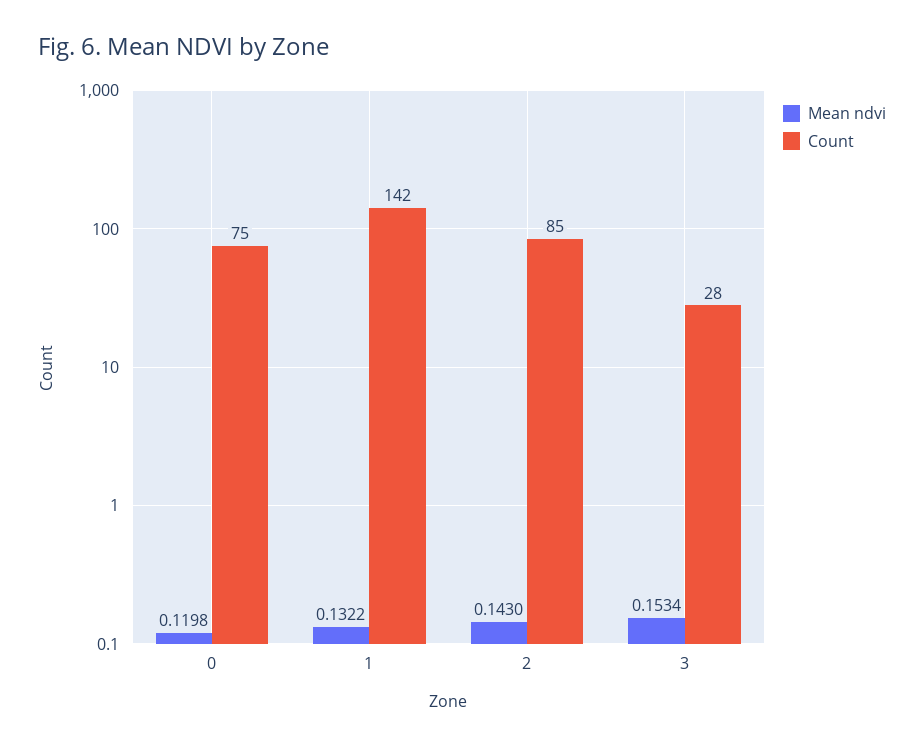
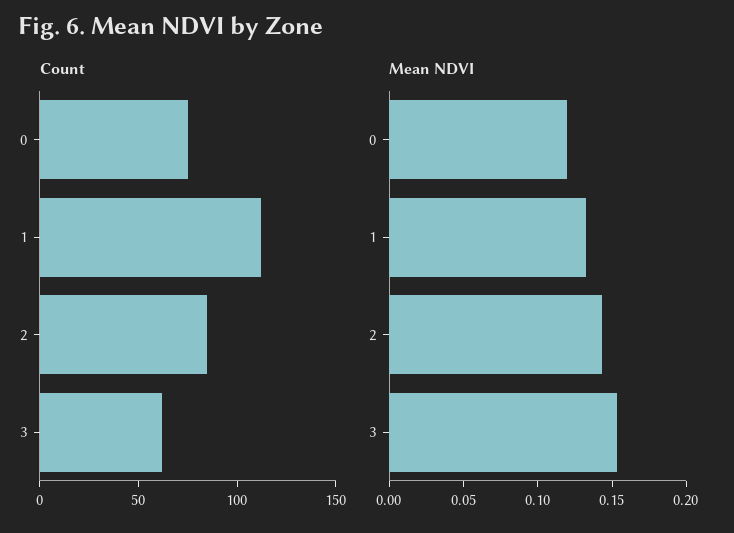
Count, 1: 142 -> 110
Count, 3: 28 -> 60

